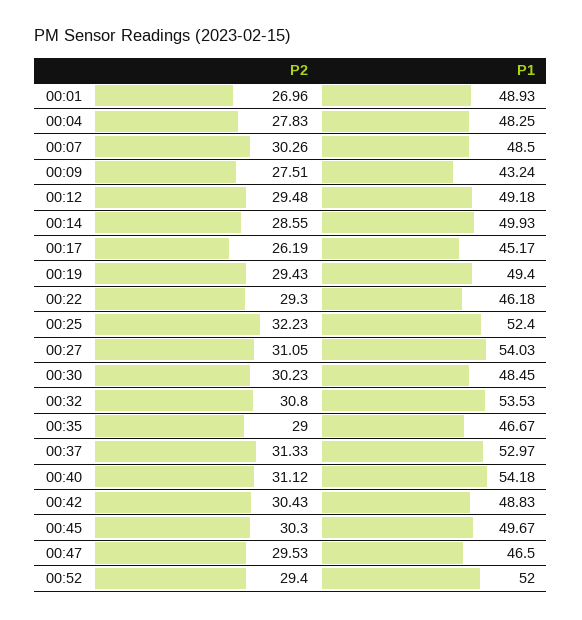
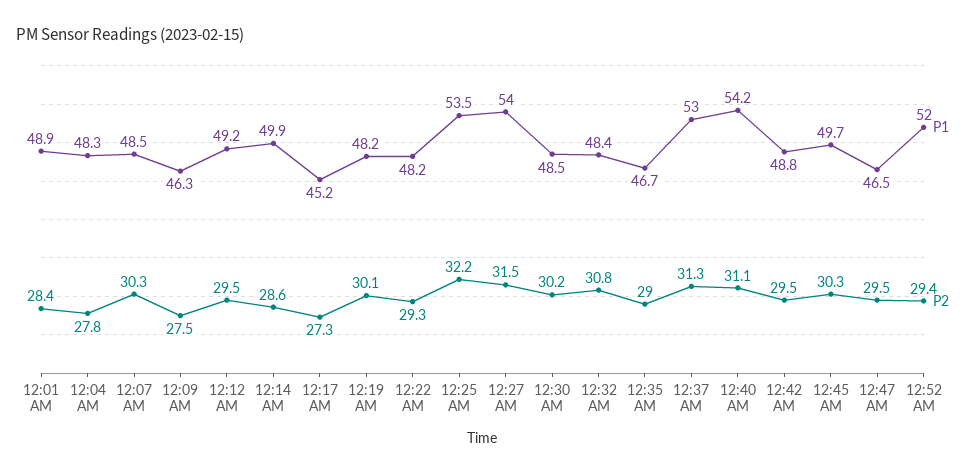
P2, 00:01: 26.96 -> 28.4
P1, 00:09: 43.24 -> 46.3
P2, 00:17: 26.19 -> 27.3
P2, 00:19: 29.43 -> 30.1
P1, 00:19: 49.4 -> 48.2
P1, 00:22: 46.18 -> 48.2
P1, 00:25: 52.4 -> 53.5
P2, 00:27: 31.05 -> 31.5
P1, 00:32: 53.53 -> 48.4
P2, 00:42: 30.43 -> 29.5

